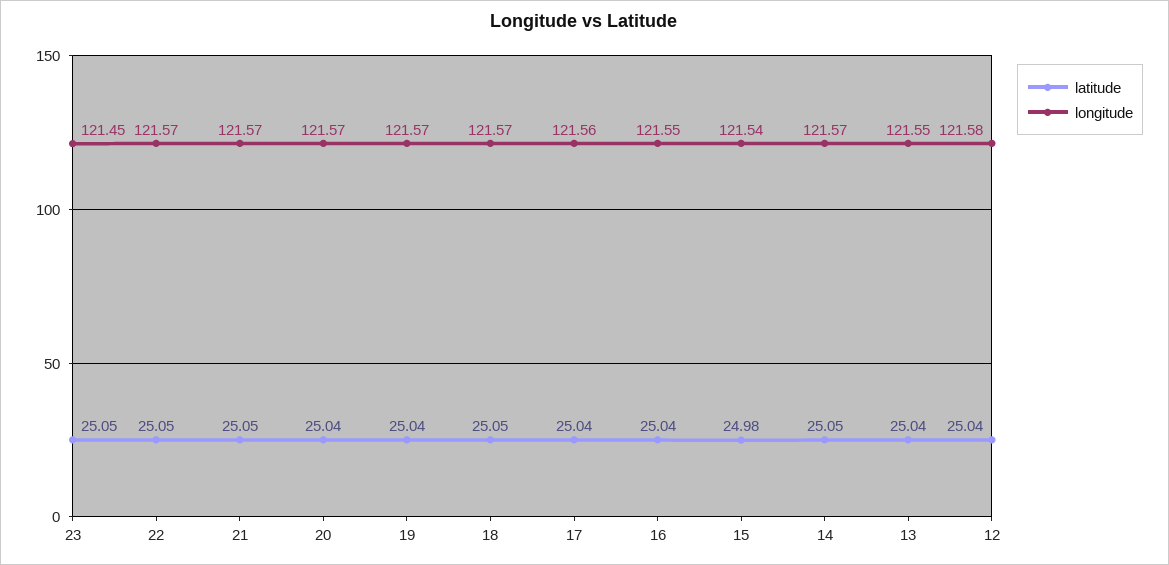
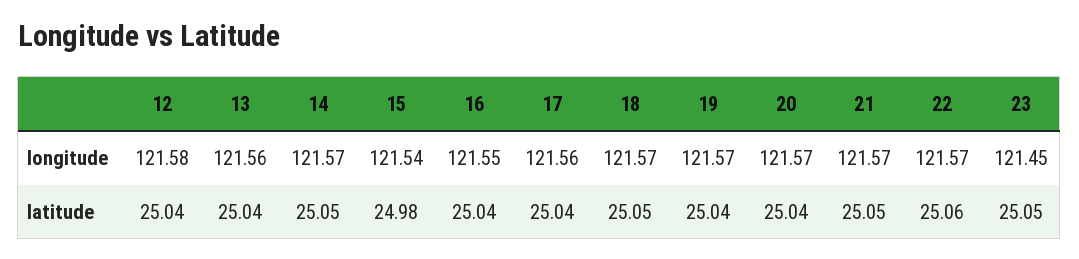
latitude, 22: 25.05 -> 25.06
longitude, 13: 121.55 -> 121.56

